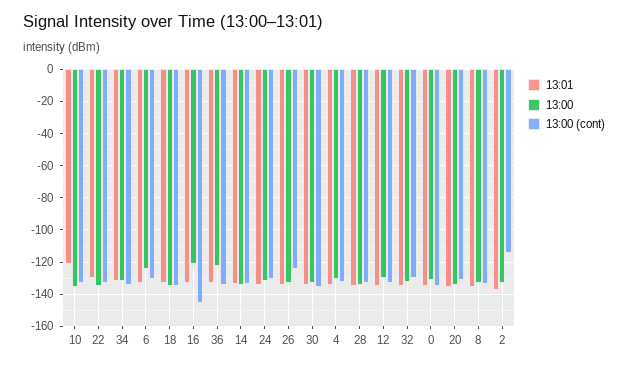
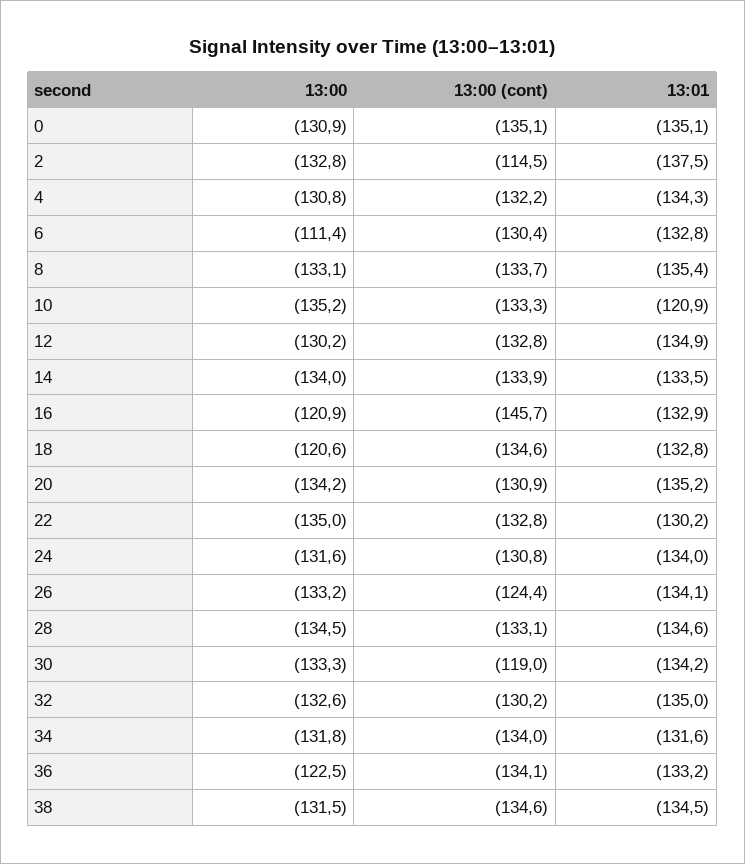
13:00, 6: -125 -> -111.4
13:00, 18: -135 -> -120.6
13:00 (cont), 30: -135 -> -119
13:00, 38: none -> -131.5
13:00 (cont), 38: none -> -134.6
13:01, 38: none -> -134.5

